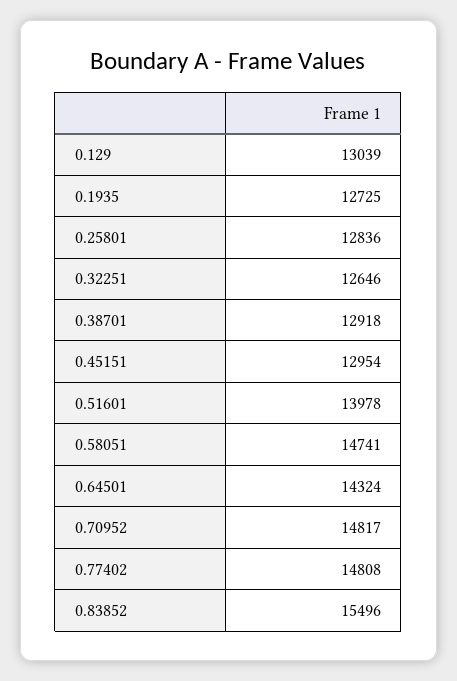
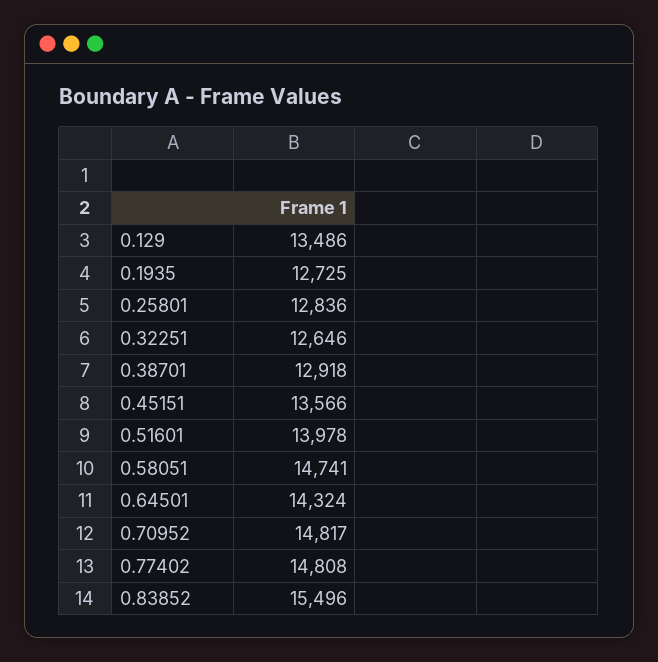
0.129: 13039 -> 13486
0.45151: 12954 -> 13566

